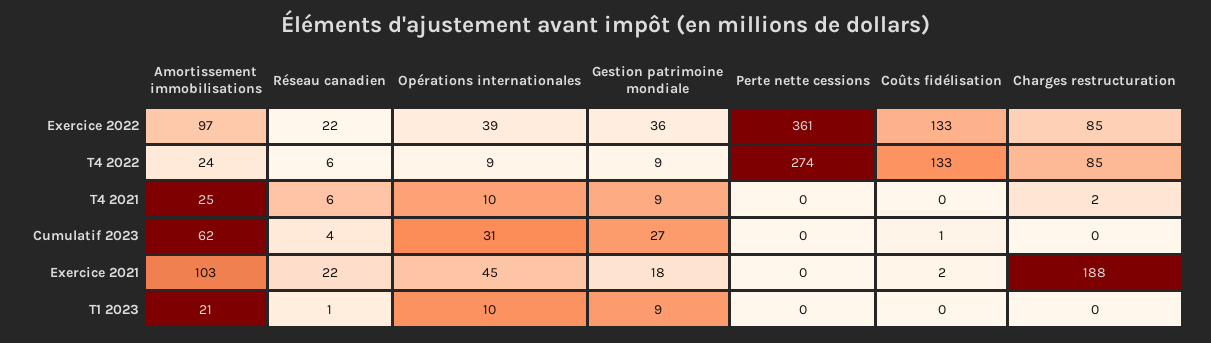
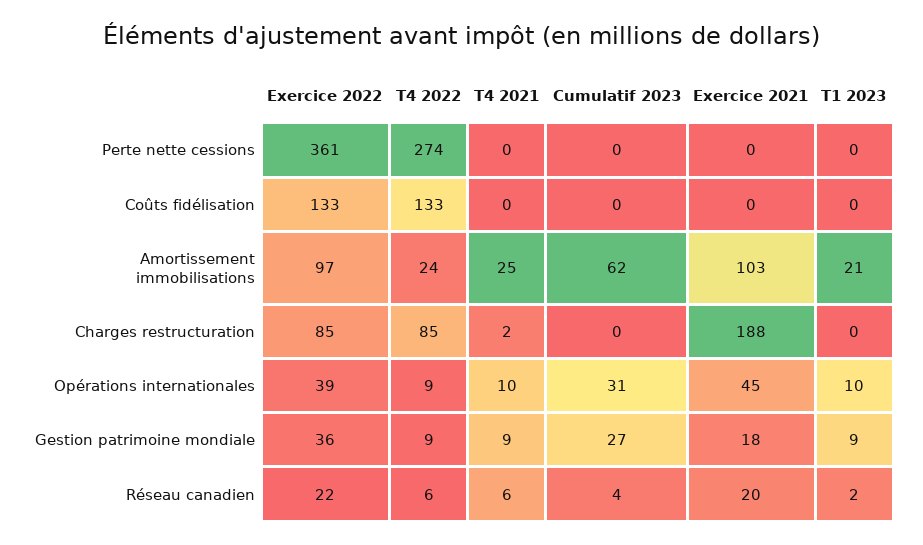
Coûts fidélisation, Cumulatif 2023: 1 -> 0
Réseau canadien, Exercice 2021: 22 -> 20
Coûts fidélisation, Exercice 2021: 2 -> 0
Réseau canadien, T1 2023: 1 -> 2

